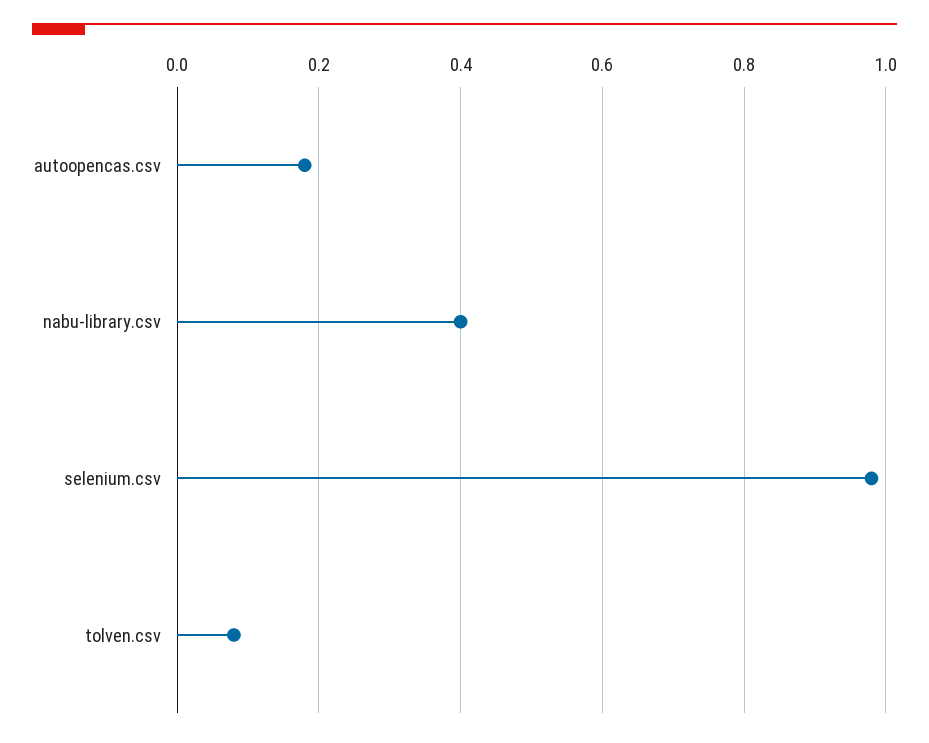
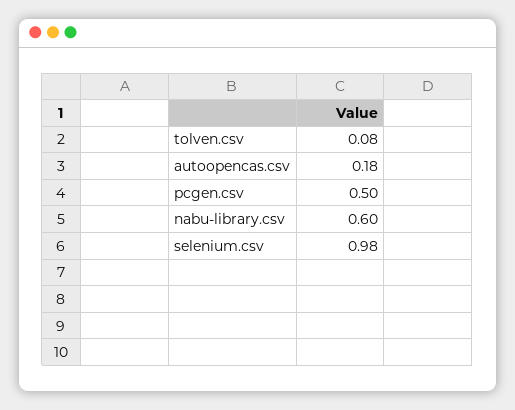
nabu-library.csv: 0.4 -> 0.6
pcgen.csv: none -> 0.5

